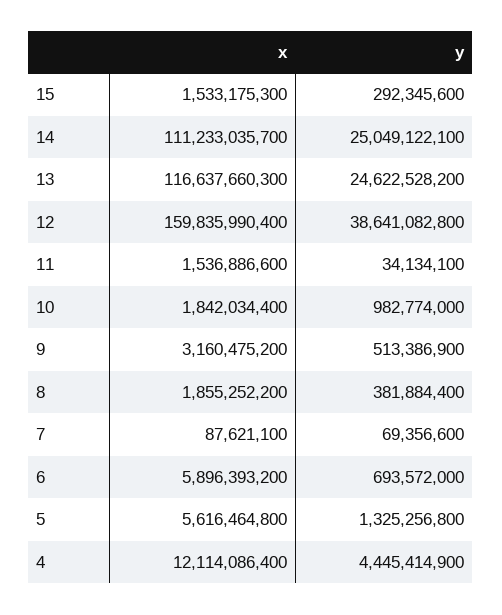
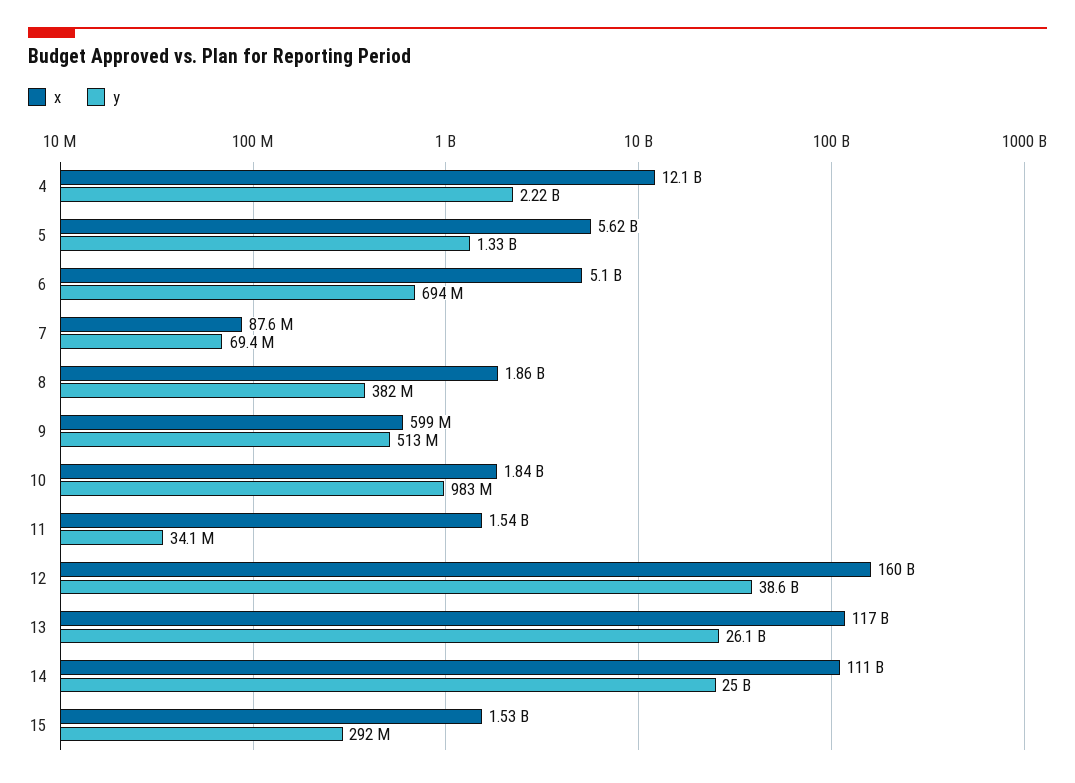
y, 13: 24622528200 -> 26100000000
x, 9: 3160475200 -> 599000000
x, 6: 5896393200 -> 5100000000
y, 4: 4445414900 -> 2220000000

